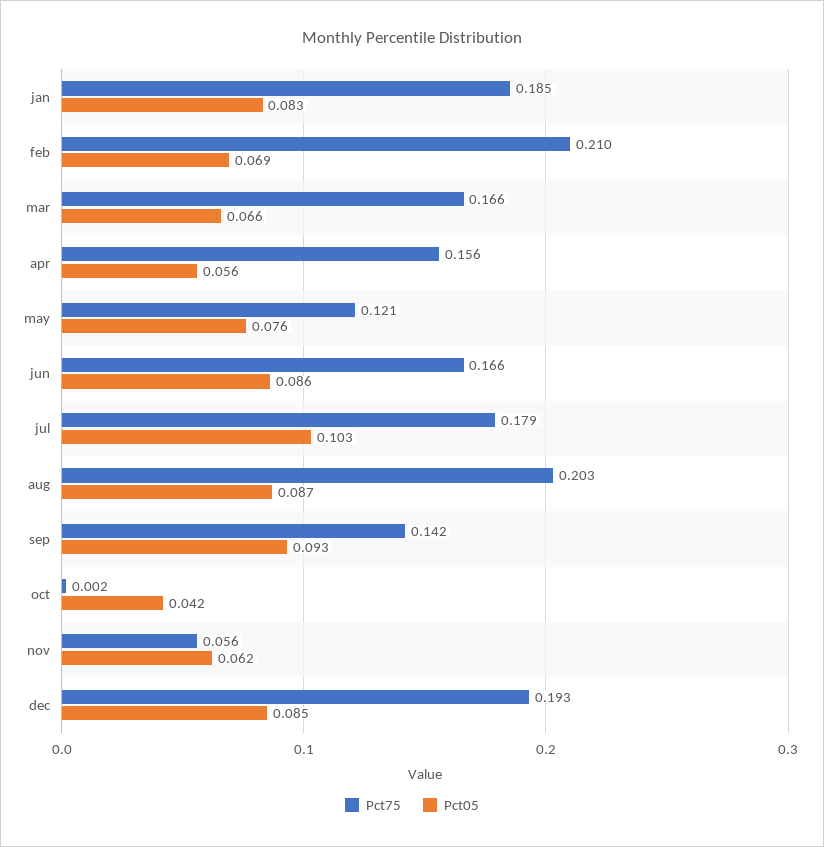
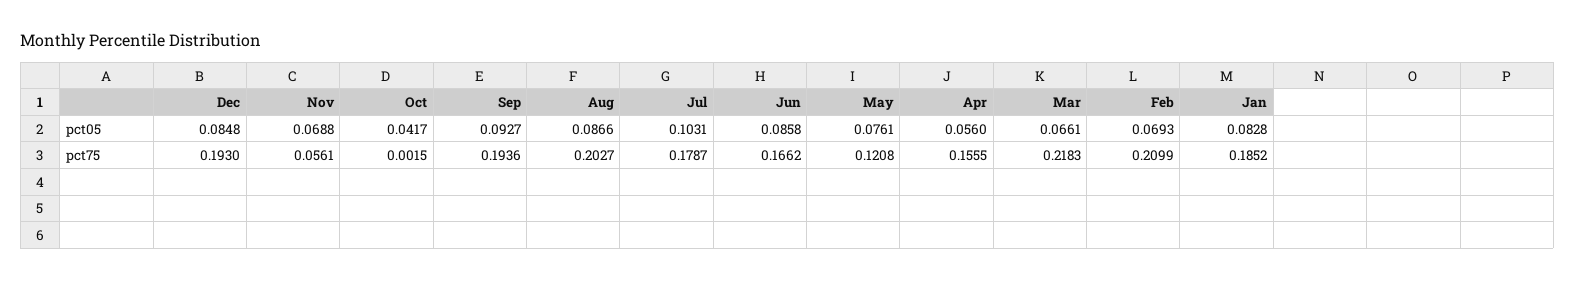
Pct75, mar: 0.166 -> 0.2183
Pct75, sep: 0.142 -> 0.1936
Pct05, nov: 0.062 -> 0.0688

